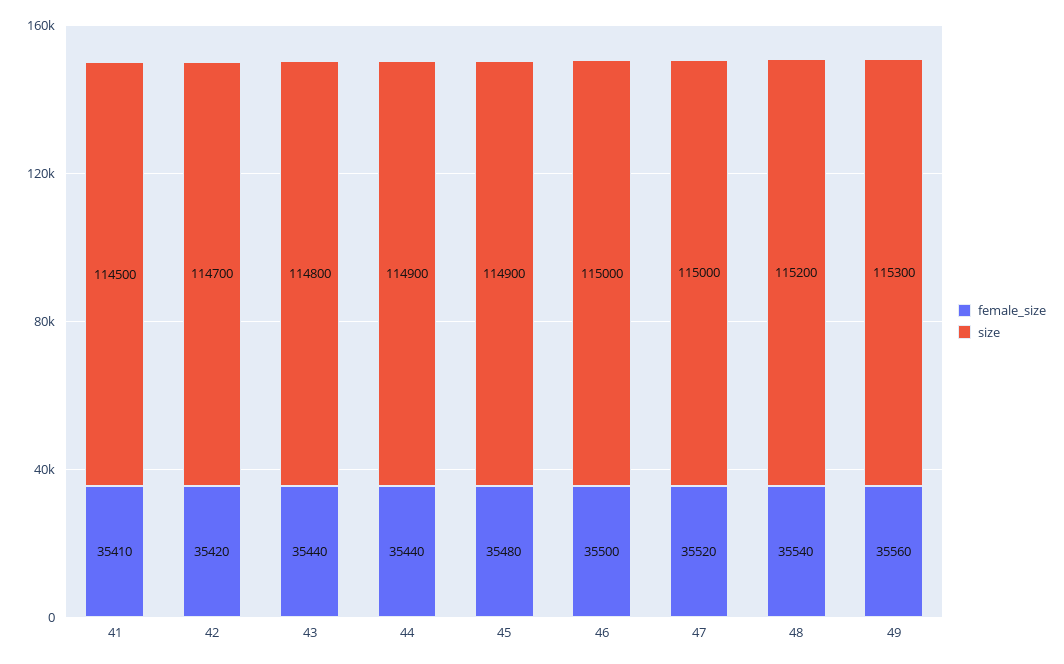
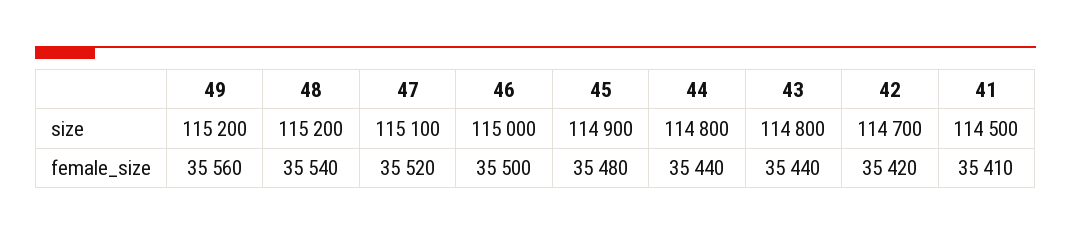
size, 44: 114900 -> 114800
size, 47: 115000 -> 115100
size, 49: 115300 -> 115200

